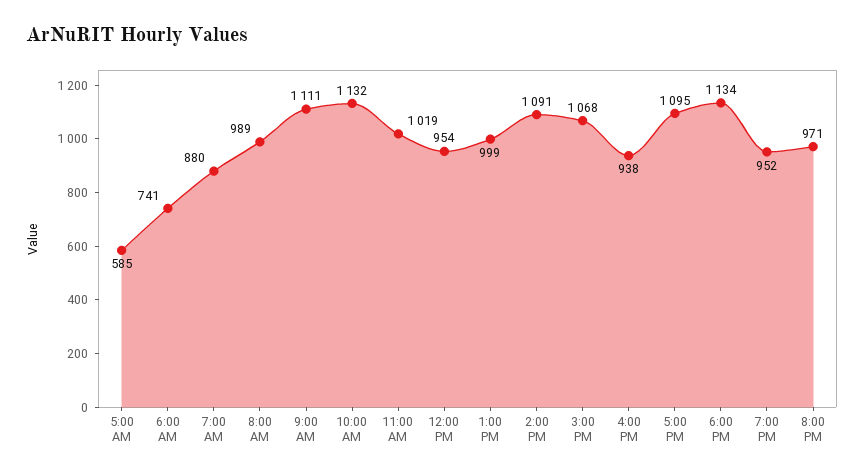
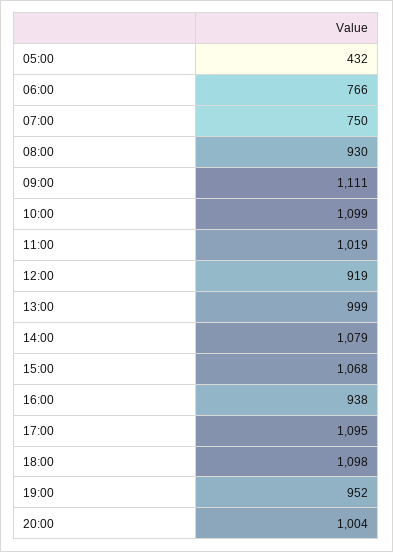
5:00 AM: 585 -> 432
6:00 AM: 741 -> 766
7:00 AM: 880 -> 750
8:00 AM: 989 -> 930
10:00 AM: 1132 -> 1099
12:00 PM: 954 -> 919
2:00 PM: 1091 -> 1079
6:00 PM: 1134 -> 1098
8:00 PM: 971 -> 1004

